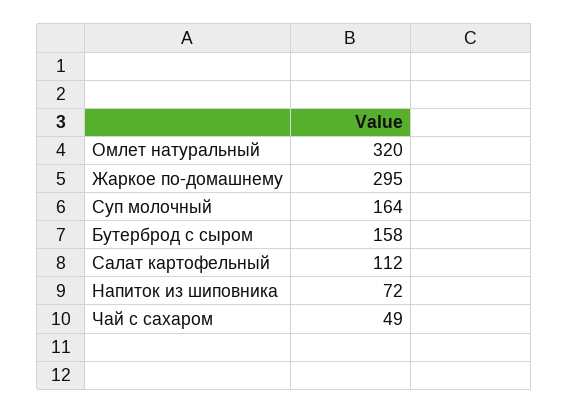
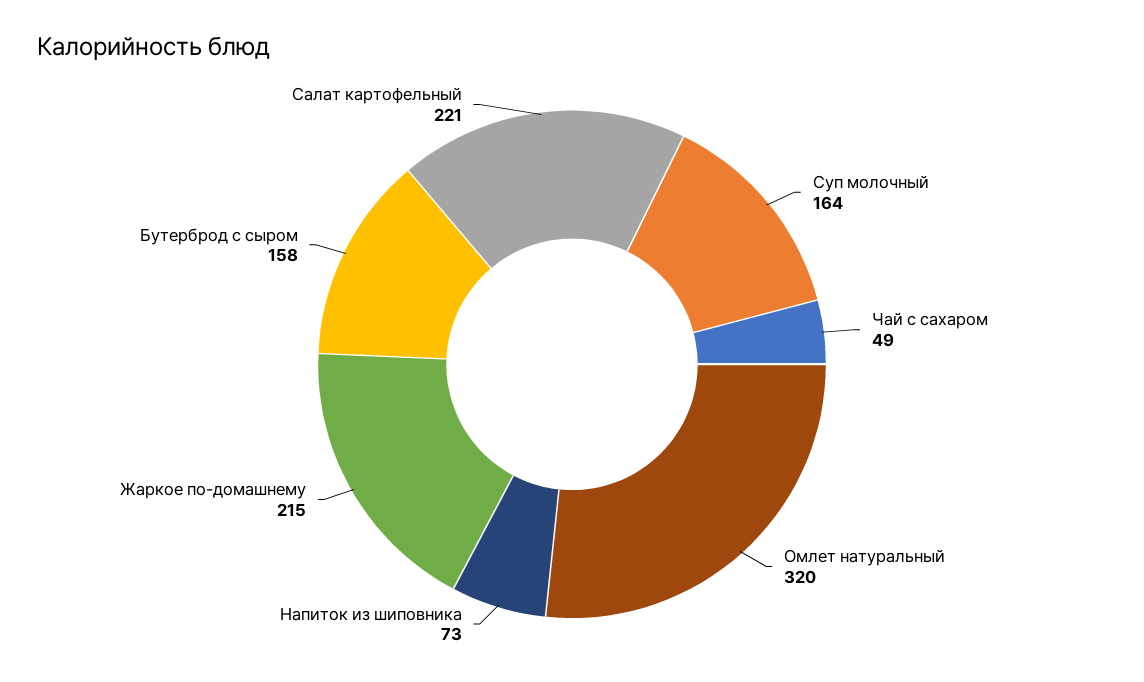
Жаркое по-домашнему: 295 -> 215
Салат картофельный: 112 -> 221
Напиток из шиповника: 72 -> 73

